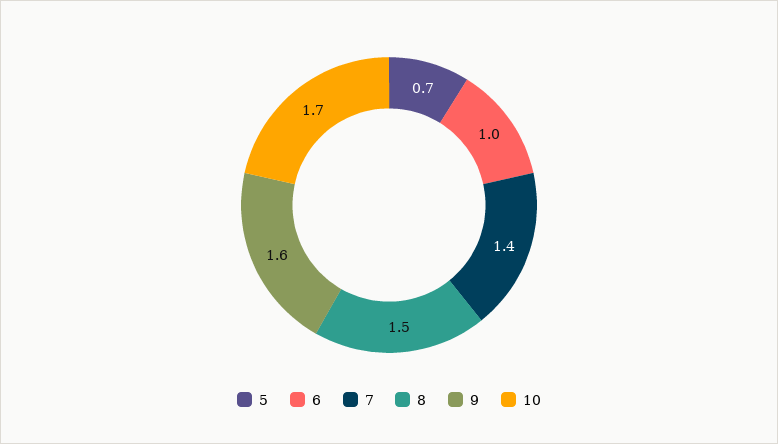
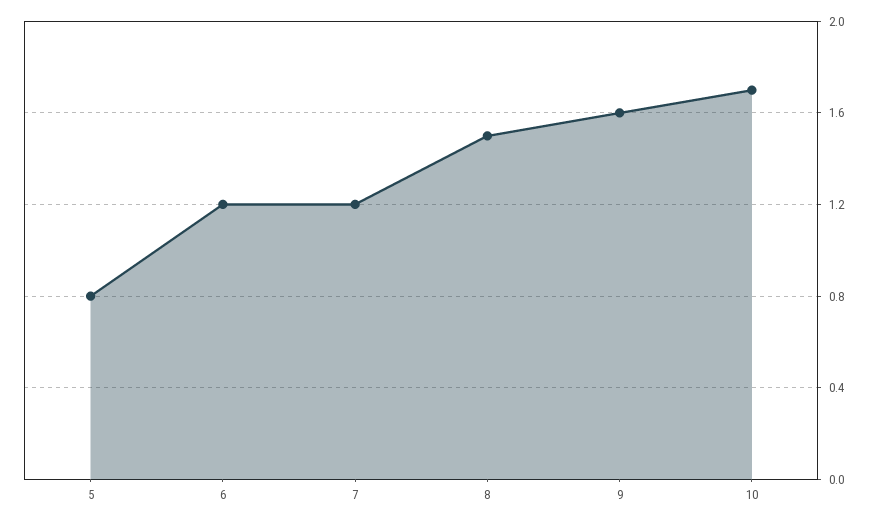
5: 0.7 -> 0.8
6: 1 -> 1.2
7: 1.4 -> 1.2

